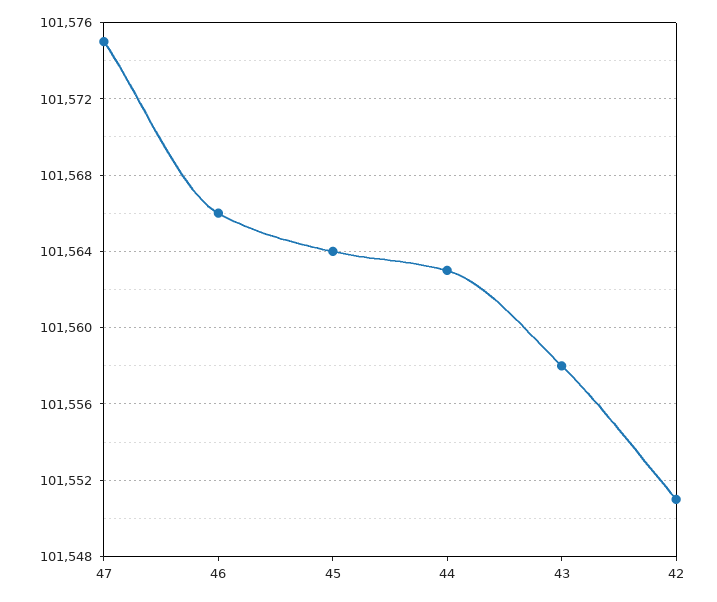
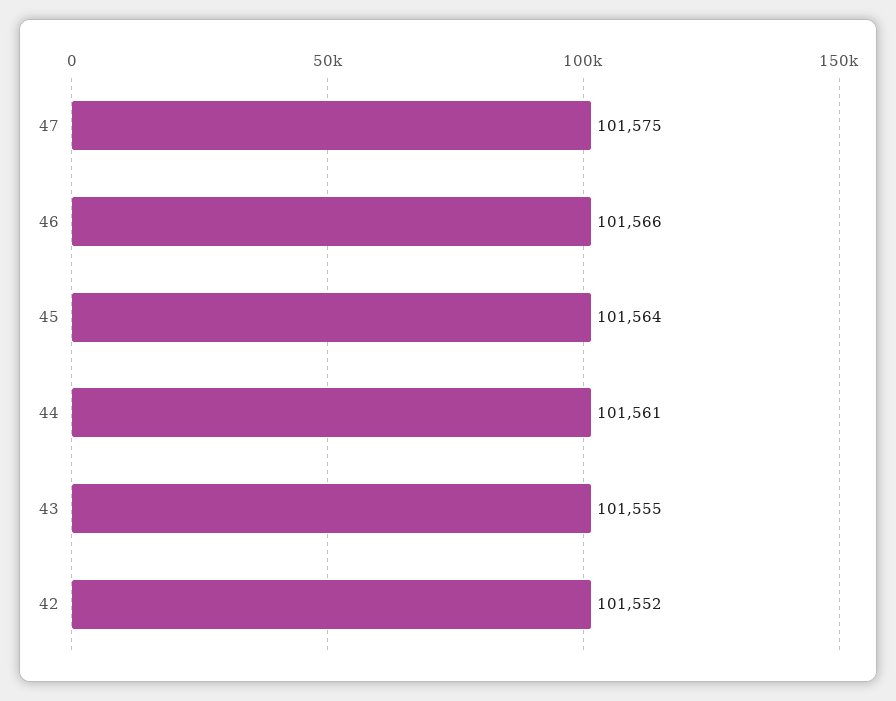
44: 101563 -> 101561
43: 101558 -> 101555
42: 101551 -> 101552

